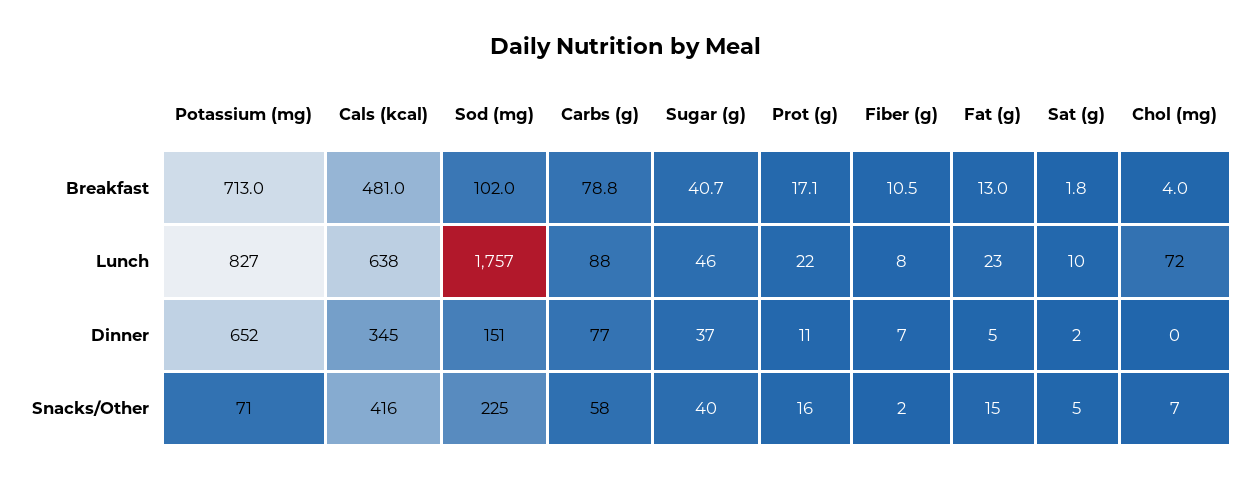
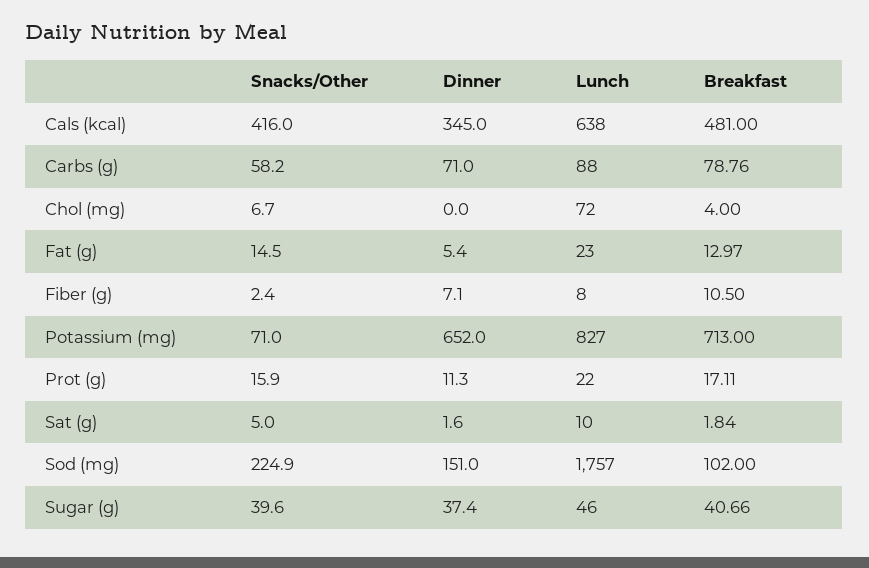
Carbs (g), Dinner: 77 -> 71

